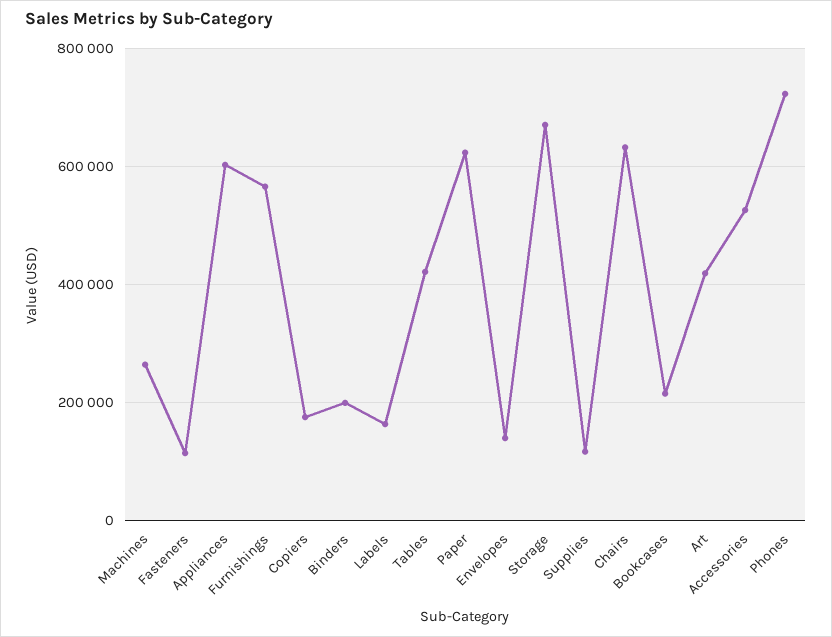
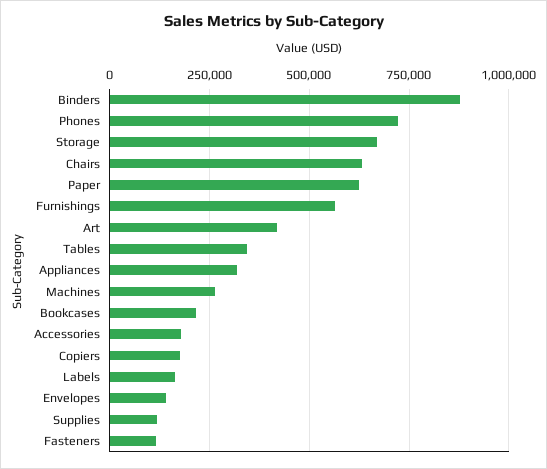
Appliances: 600000 -> 325000
Binders: 200000 -> 875000
Tables: 420000 -> 350000
Accessories: 520000 -> 175000

